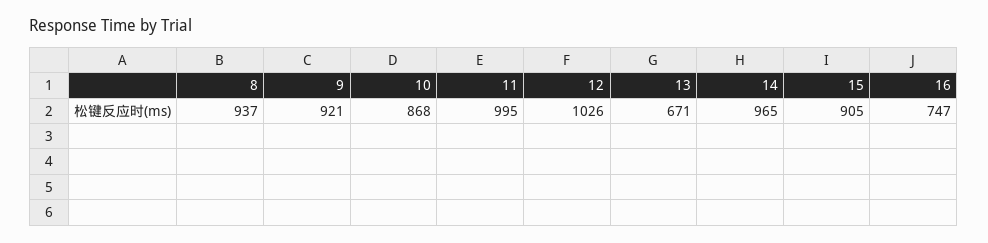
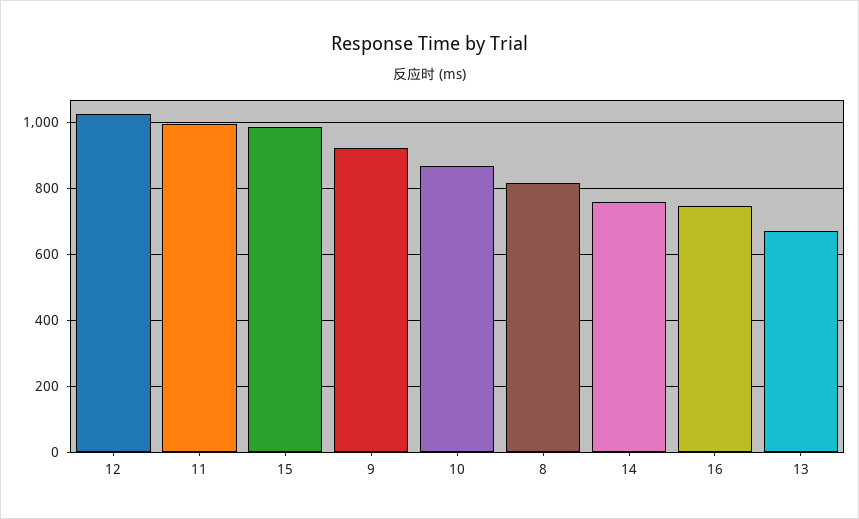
8: 937 -> 820
14: 965 -> 760
15: 905 -> 980

